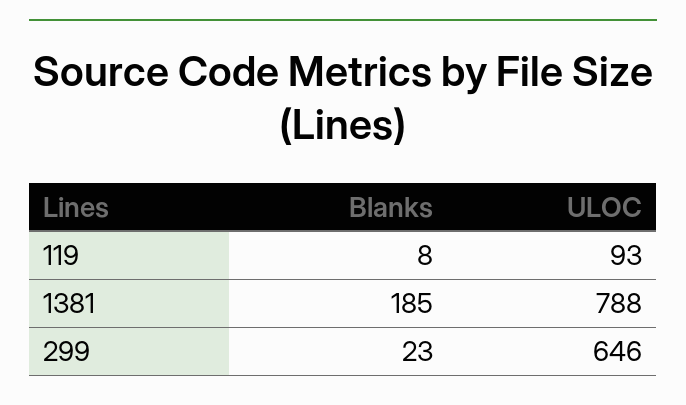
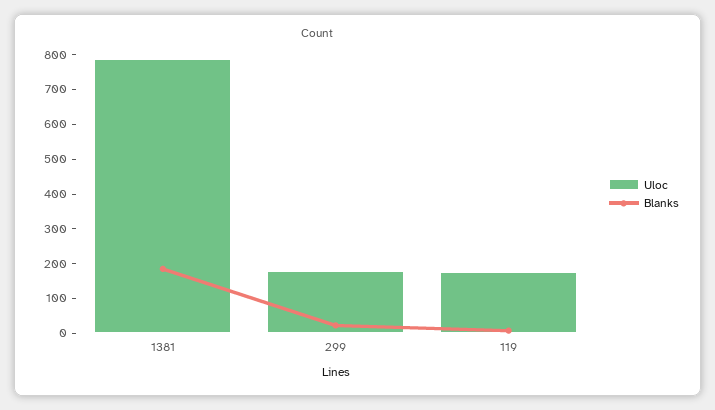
ULOC, 119: 93 -> 175
ULOC, 299: 646 -> 175

